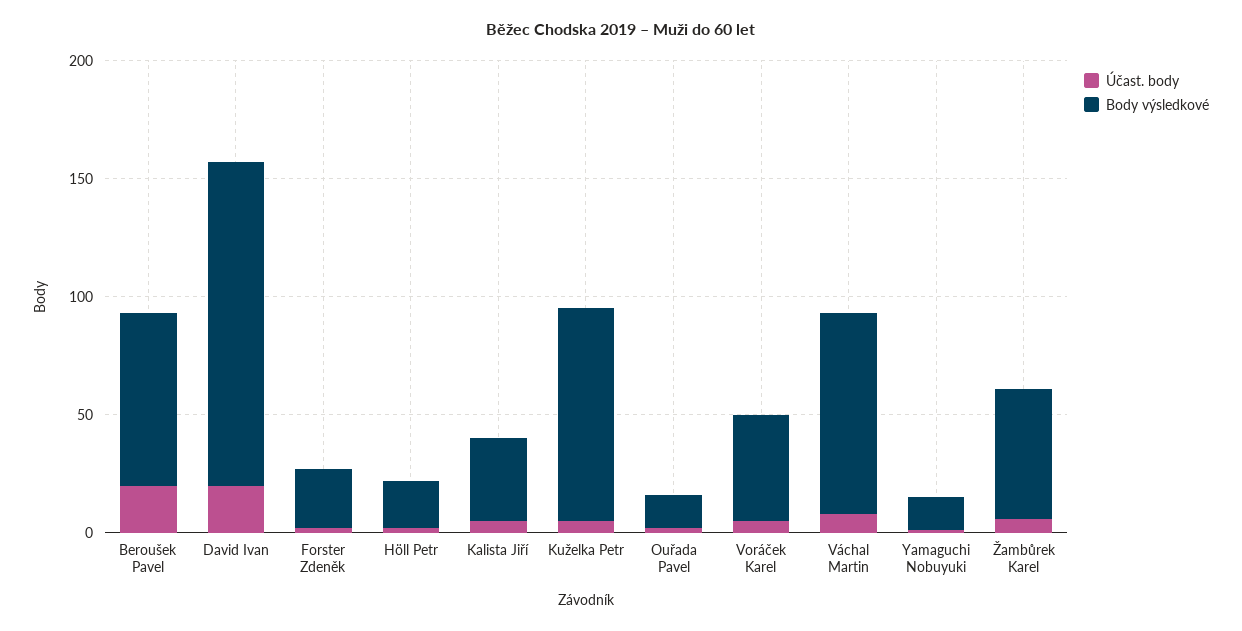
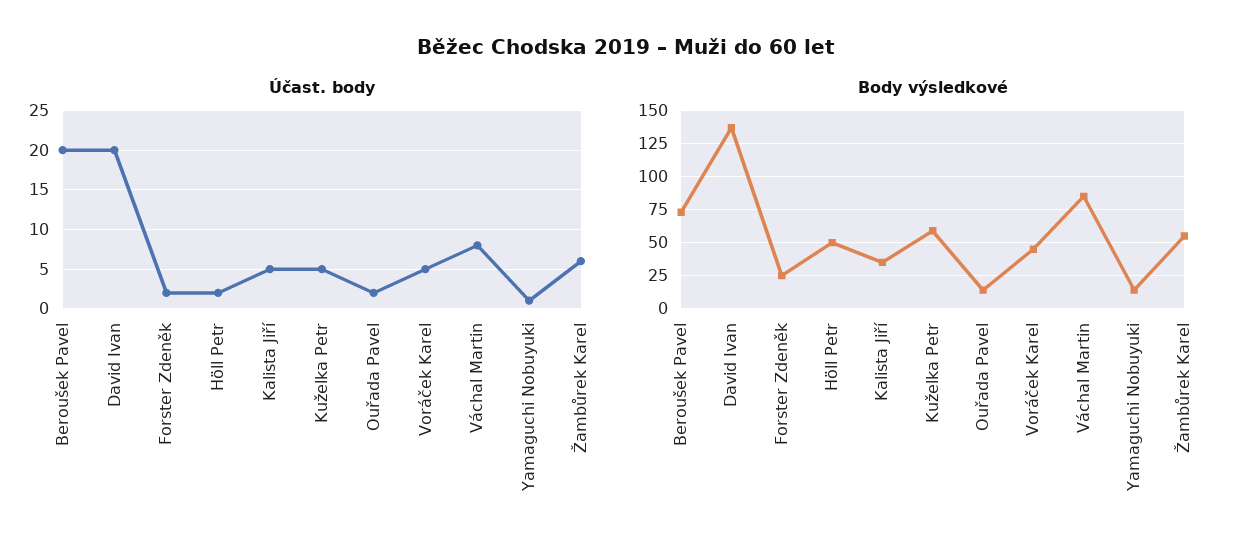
Body výsledkové, Höll Petr: 20 -> 50
Body výsledkové, Kuželka Petr: 90 -> 60

